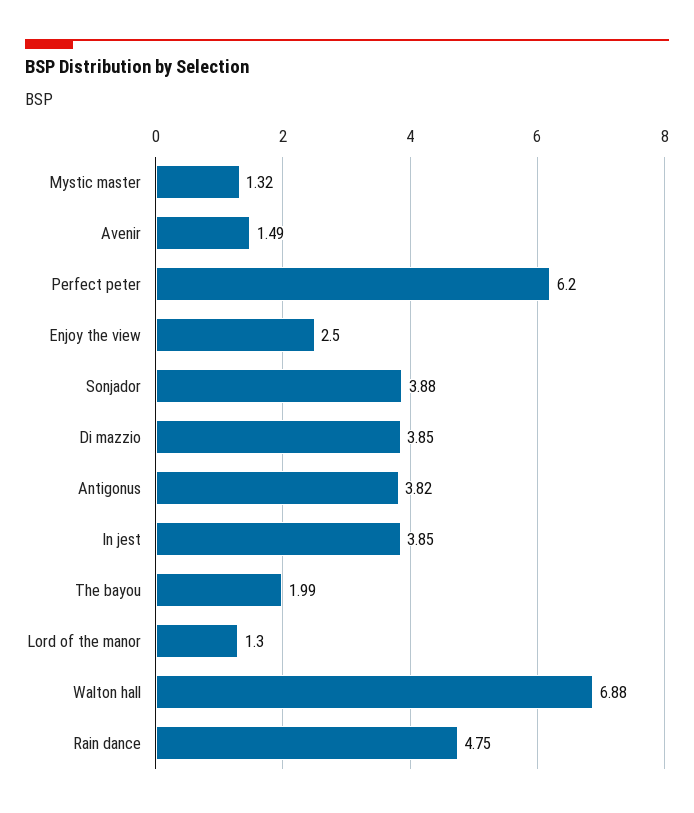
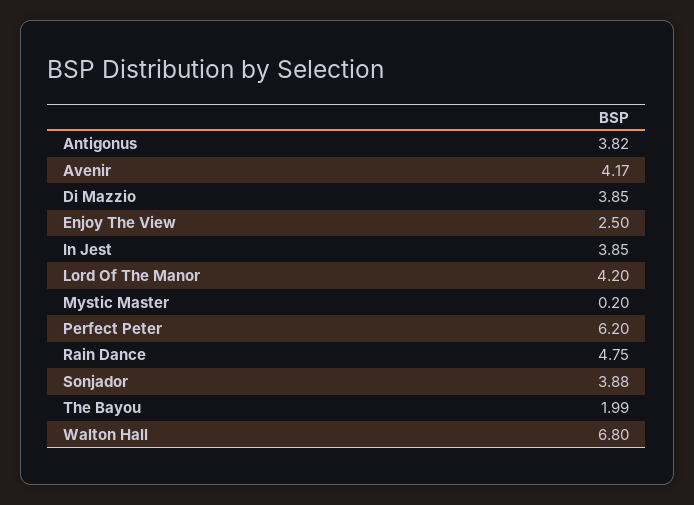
Mystic master: 1.32 -> 0.2
Avenir: 1.49 -> 4.17
Lord of the manor: 1.3 -> 4.2
Walton hall: 6.88 -> 6.8

